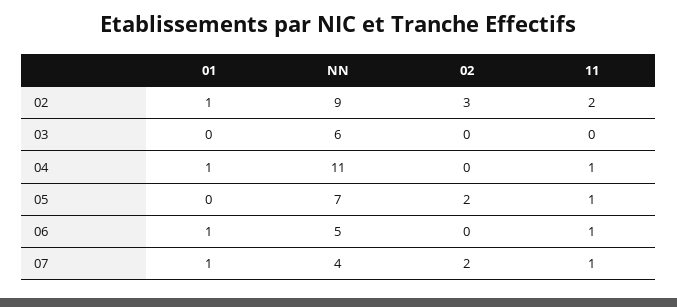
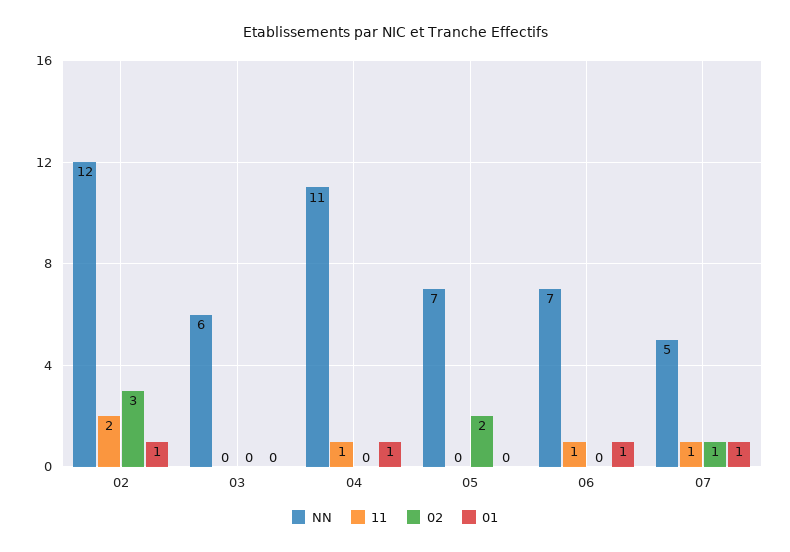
NN, 02: 9 -> 12
11, 05: 1 -> 0
NN, 06: 5 -> 7
NN, 07: 4 -> 5
02, 07: 2 -> 1

